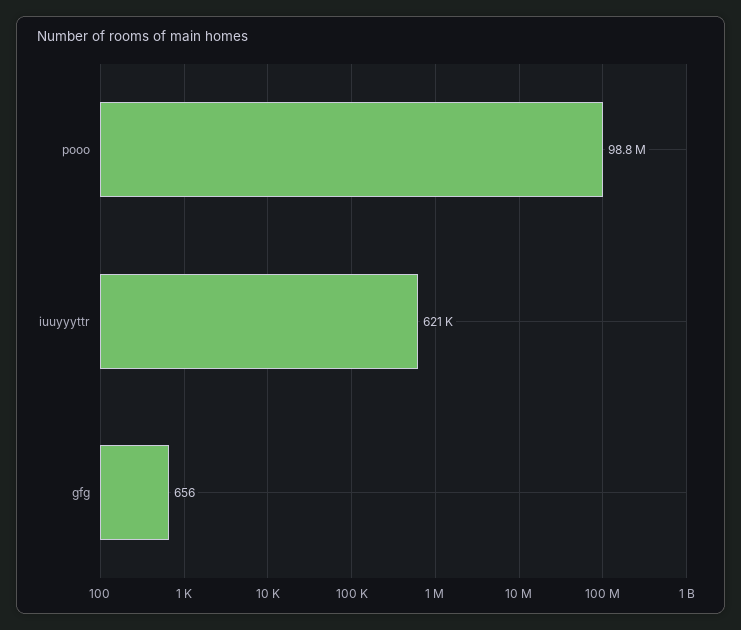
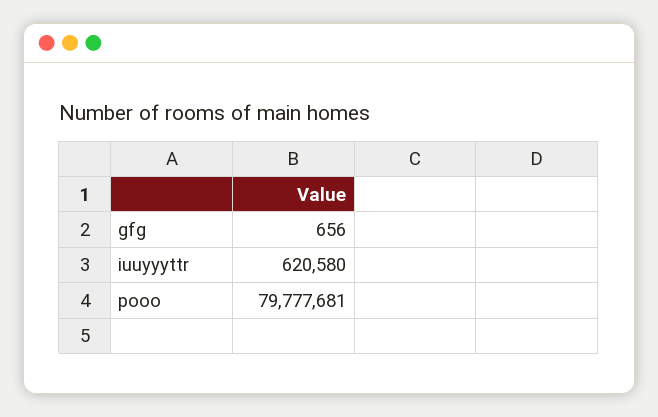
pooo: 98800000 -> 79777681

